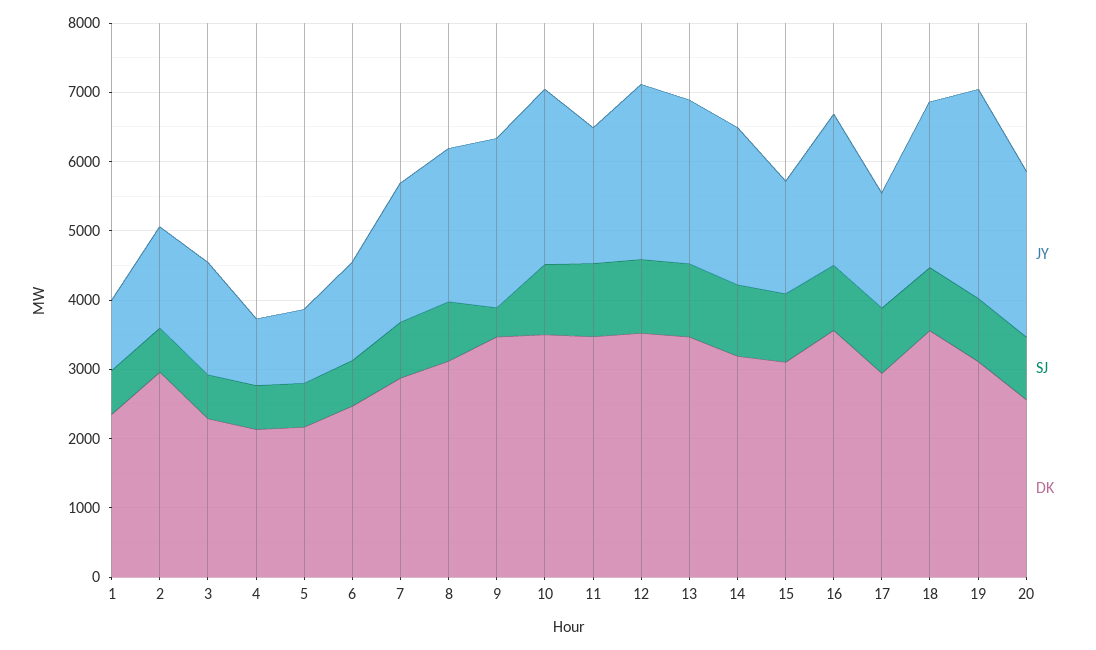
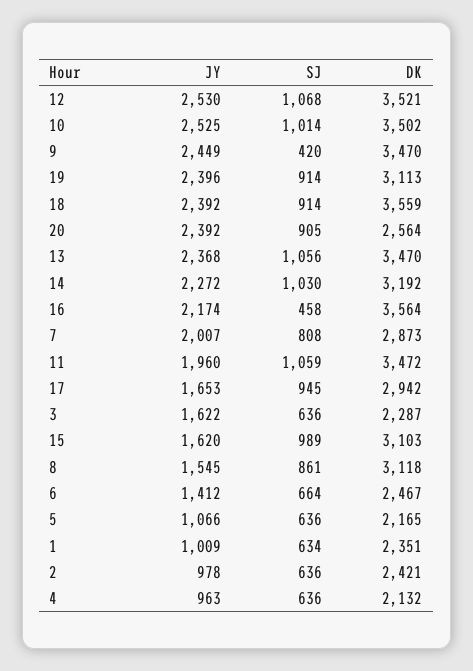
JY, 2: 1400 -> 978
DK, 2: 3000 -> 2421
JY, 8: 2200 -> 1545
SJ, 16: 1000 -> 458
JY, 19: 3000 -> 2396

